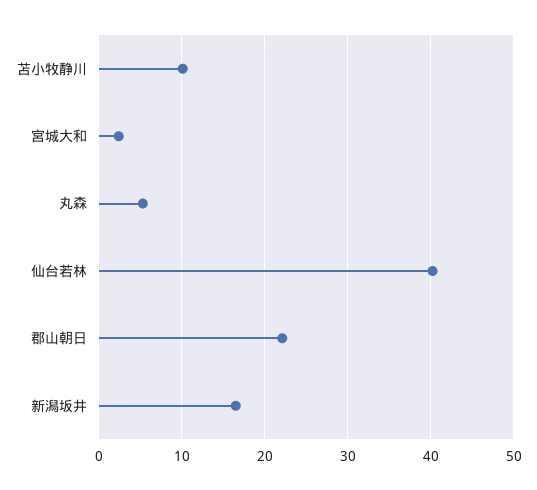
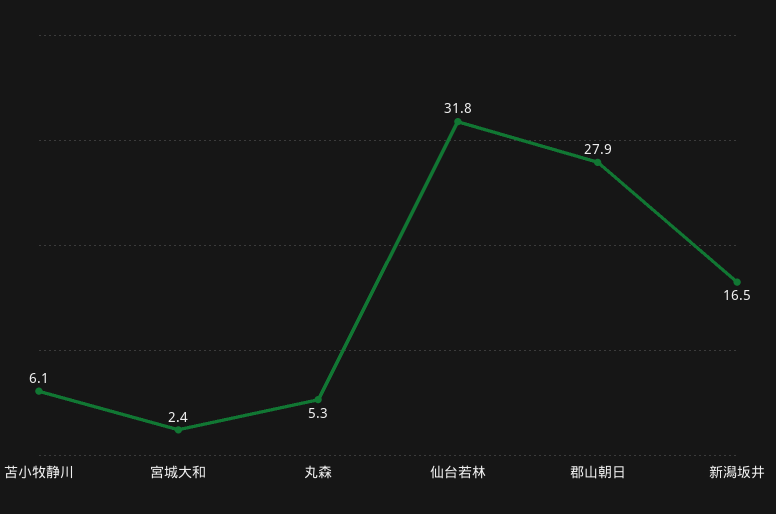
苫小牧静川: 10 -> 6.1
仙台若林: 40 -> 31.8
郡山朝日: 22 -> 27.9

